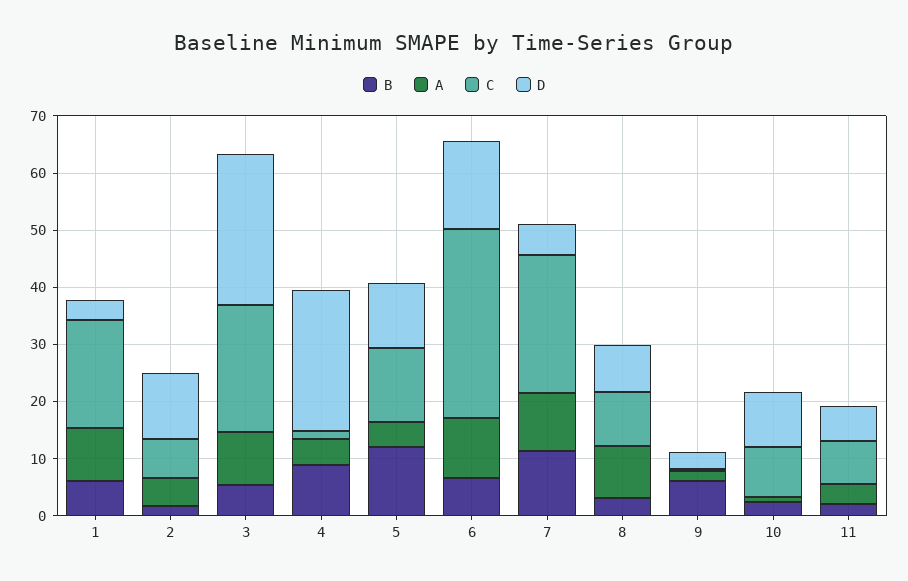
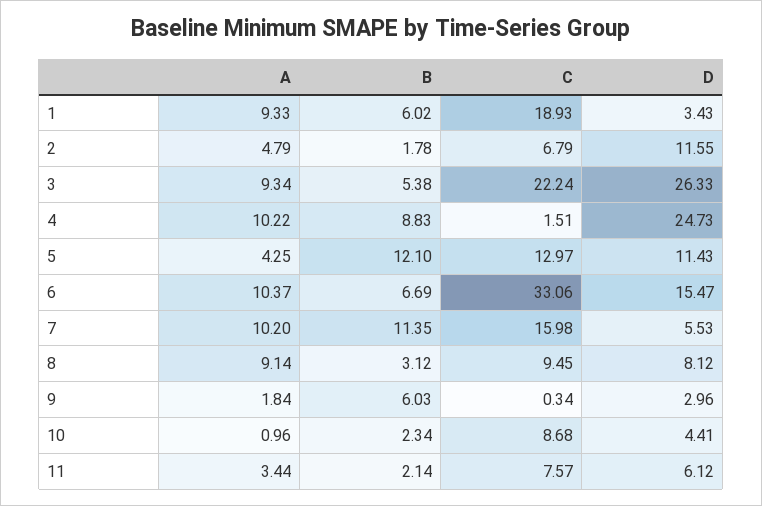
A, 4: 4 -> 10.22
C, 7: 24 -> 15.98
D, 10: 10 -> 4.41

